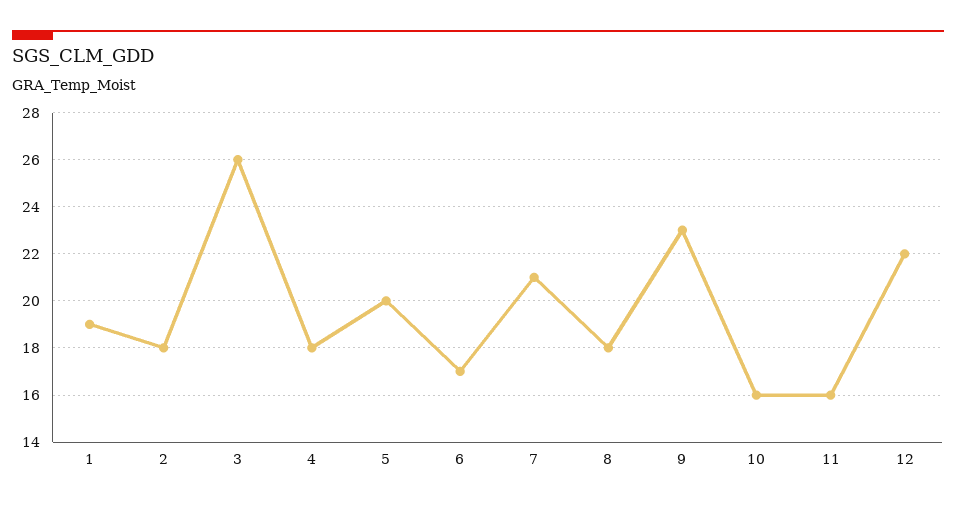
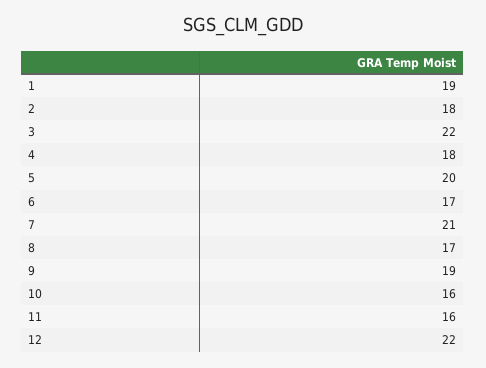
3: 26 -> 22
8: 18 -> 17
9: 23 -> 19

